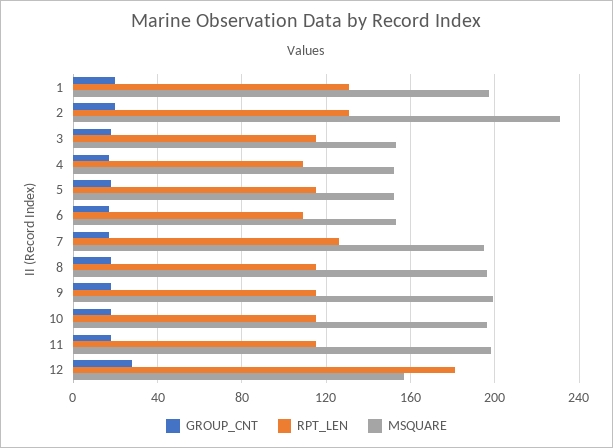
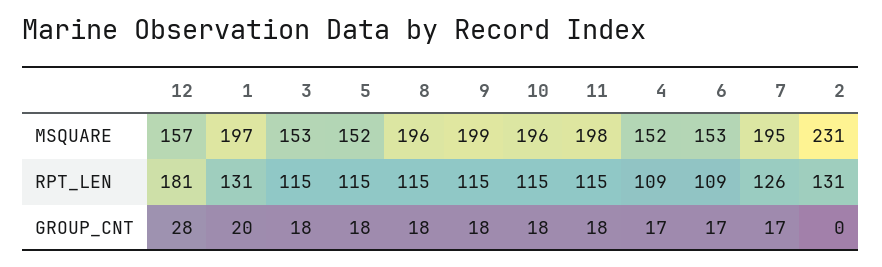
GROUP_CNT, 2: 20 -> 0

